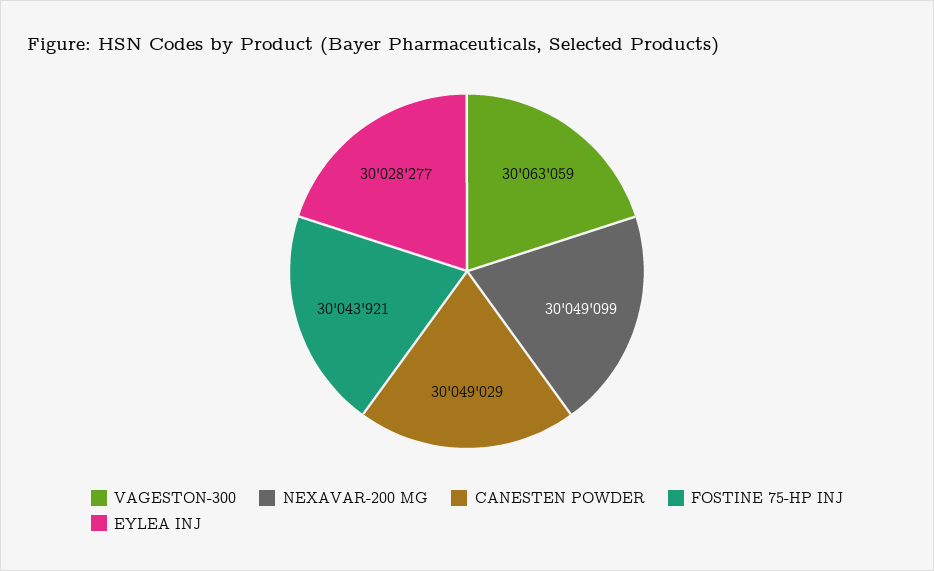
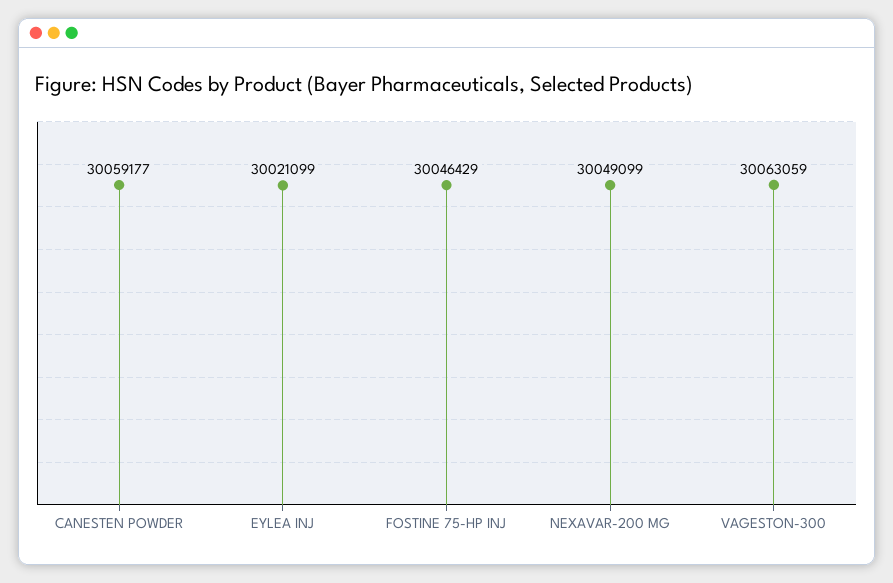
CANESTEN POWDER: 30049029 -> 30059177
FOSTINE 75-HP INJ: 30043921 -> 30046429
EYLEA INJ: 30028277 -> 30021099

